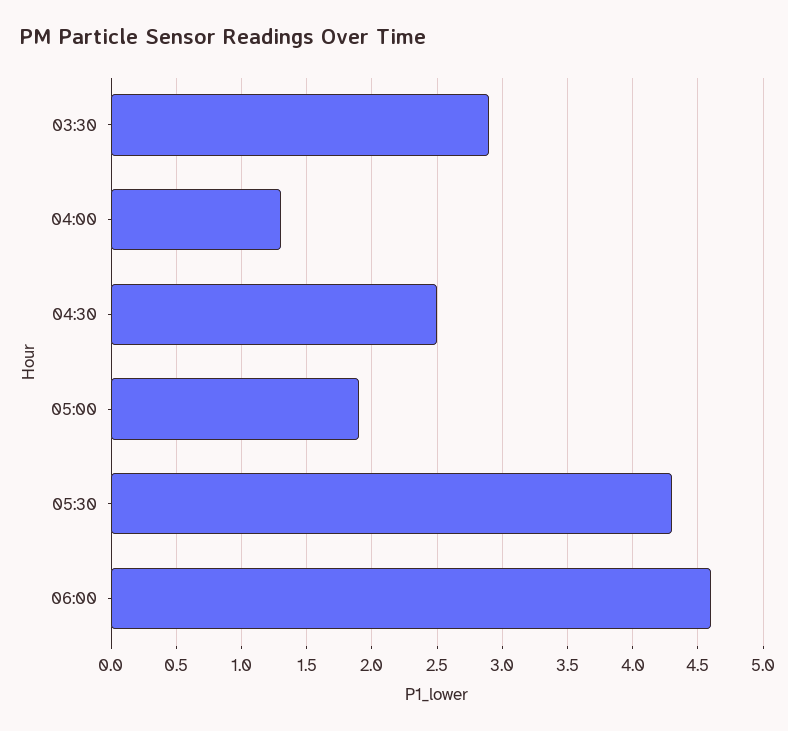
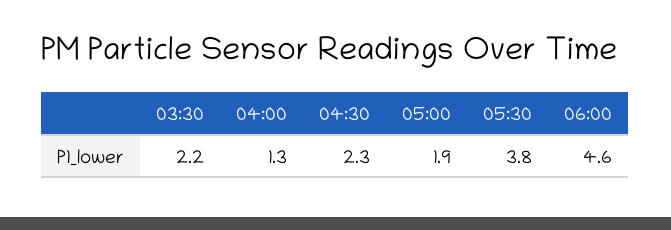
03:30: 2.9 -> 2.2
04:30: 2.5 -> 2.3
05:30: 4.3 -> 3.8

